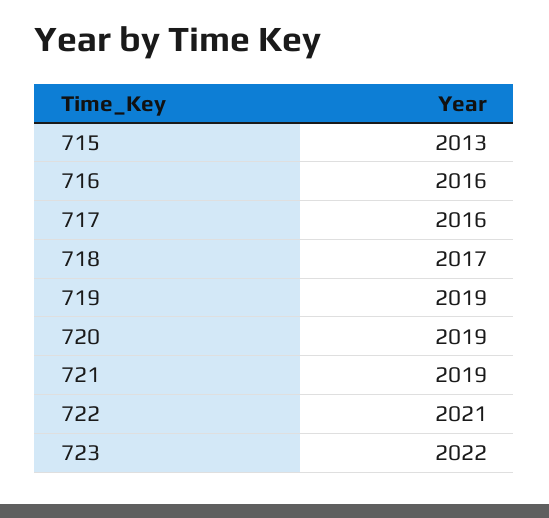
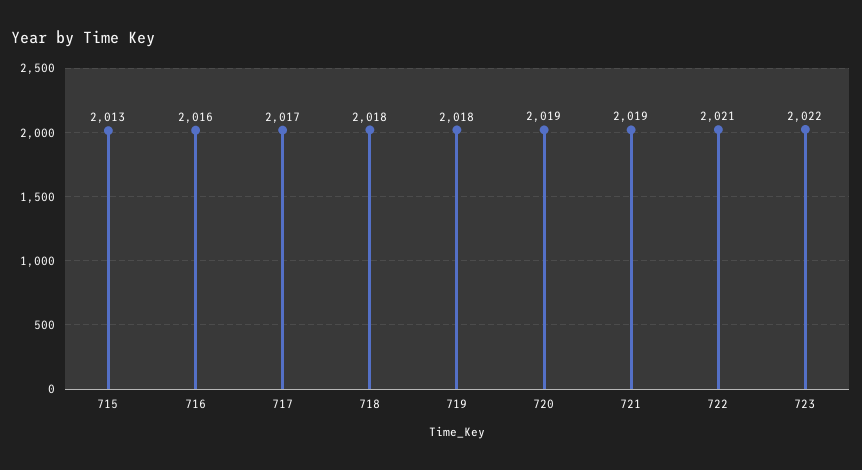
717: 2016 -> 2017
718: 2017 -> 2018
719: 2019 -> 2018

